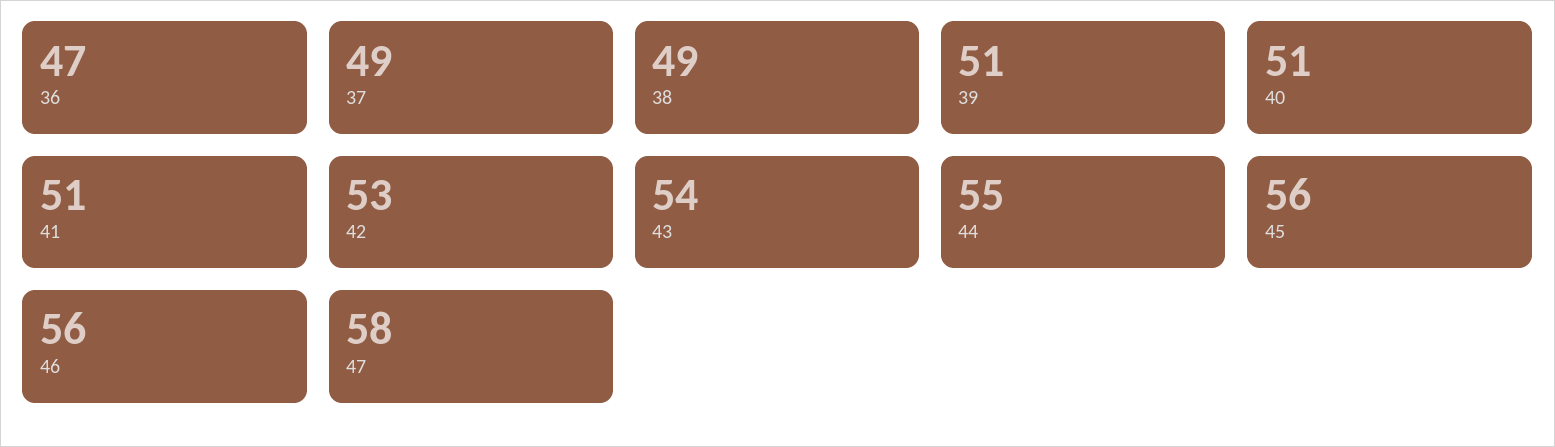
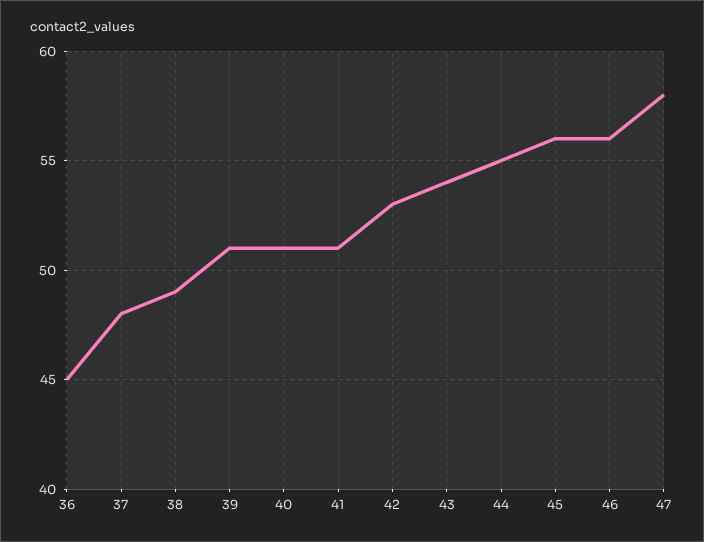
36: 47 -> 45
37: 49 -> 48

